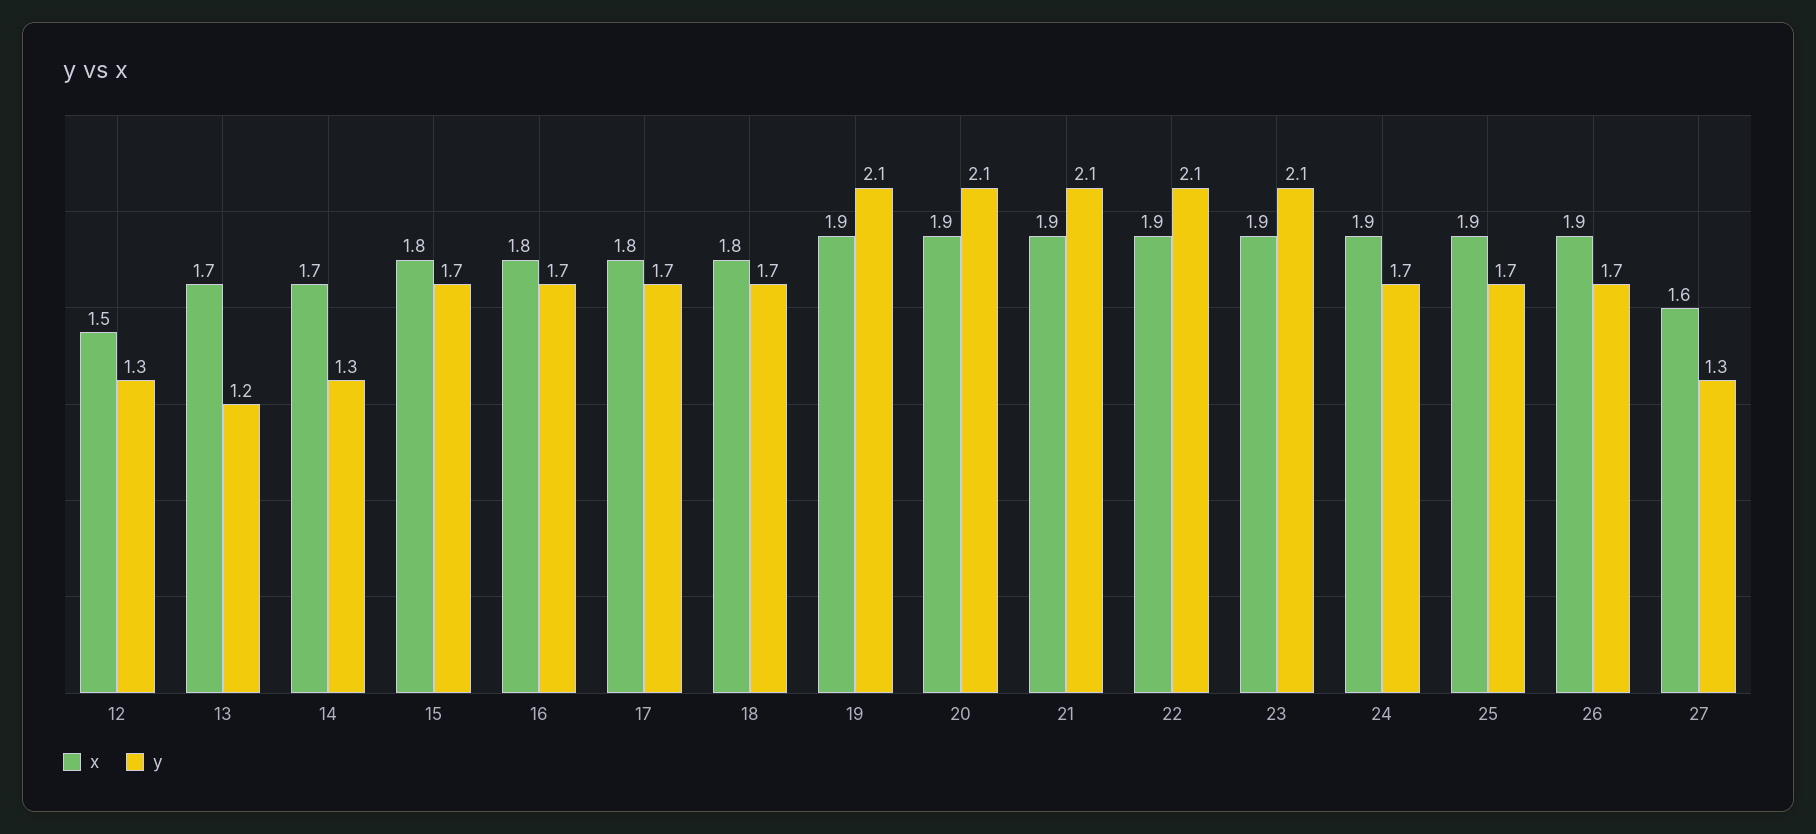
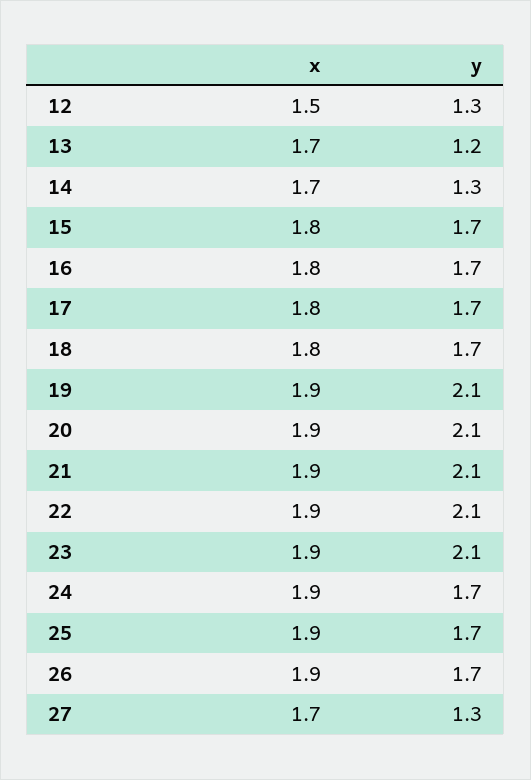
x, 27: 1.6 -> 1.7

